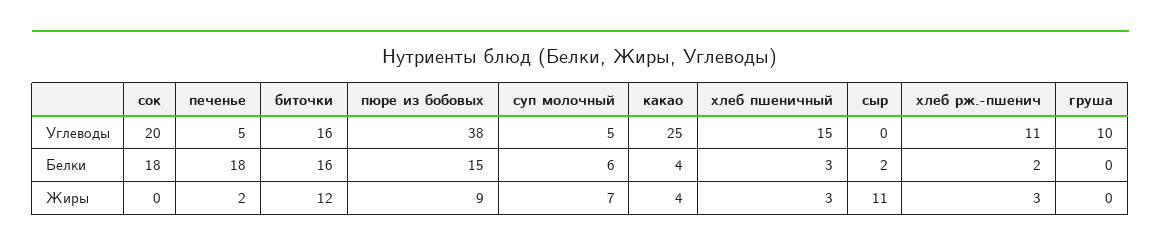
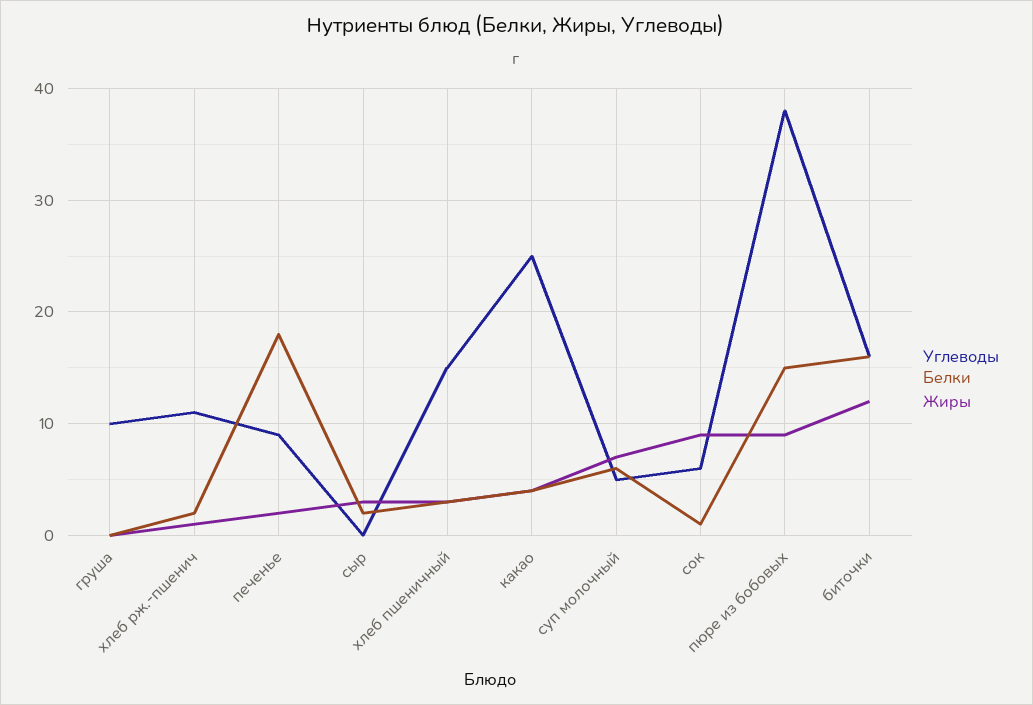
Углеводы, сок: 20 -> 6
Углеводы, печенье: 5 -> 9
Белки, сок: 18 -> 1
Жиры, сок: 0 -> 9
Жиры, сыр: 11 -> 3
Жиры, хлеб рж.-пшенич: 3 -> 1

